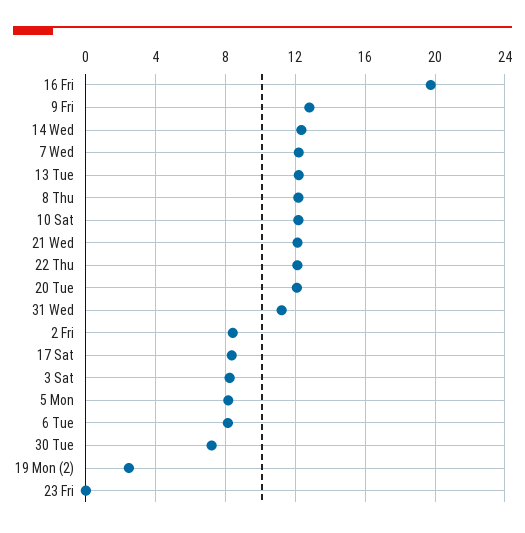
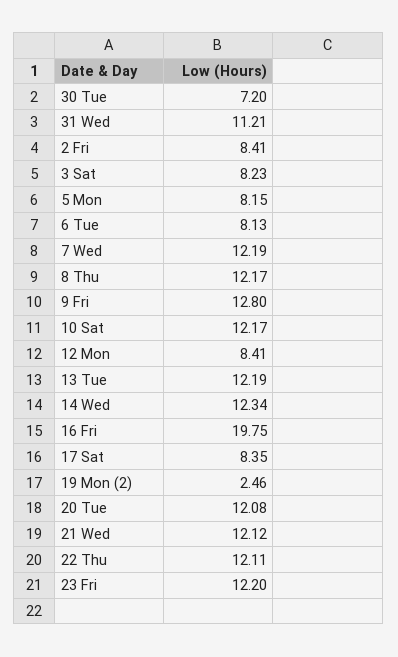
23 Fri: 0 -> 12.2
12 Mon: none -> 8.41

